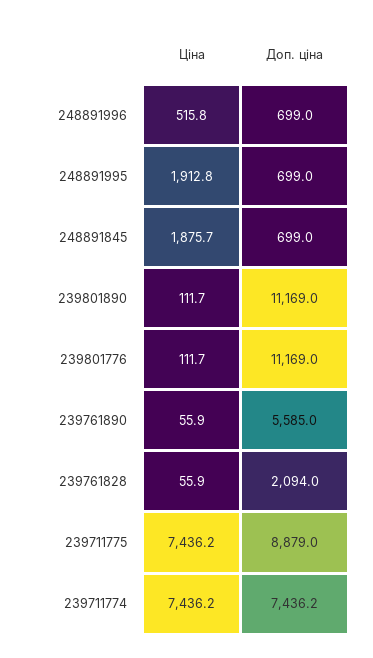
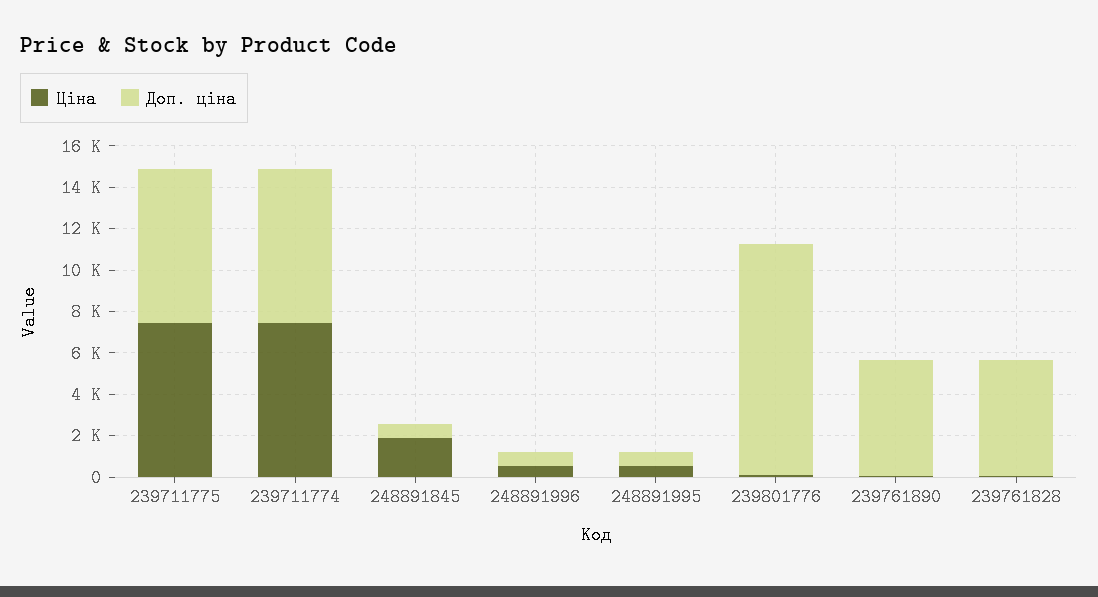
Ціна, 248891995: 1912.8 -> 500
Ціна, 239801890: 111.7 -> none
Доп. ціна, 239801890: 11169 -> none
Доп. ціна, 239761828: 2094 -> 5500
Доп. ціна, 239711775: 8879 -> 7500

